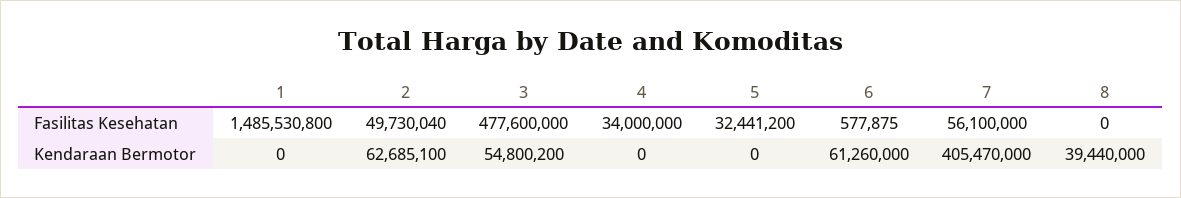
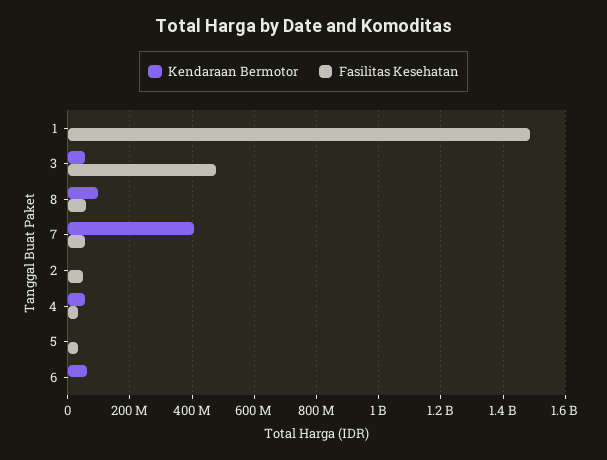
Fasilitas Kesehatan, 8: 0 -> 60000000
Kendaraan Bermotor, 2: 62685100 -> 0
Kendaraan Bermotor, 4: 0 -> 60000000
Kendaraan Bermotor, 8: 39440000 -> 100000000

